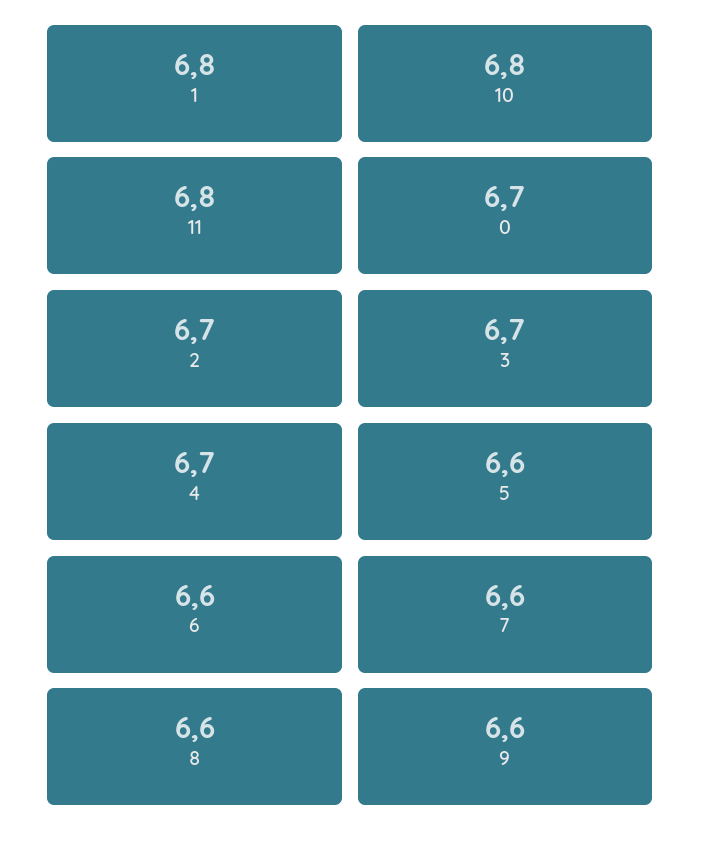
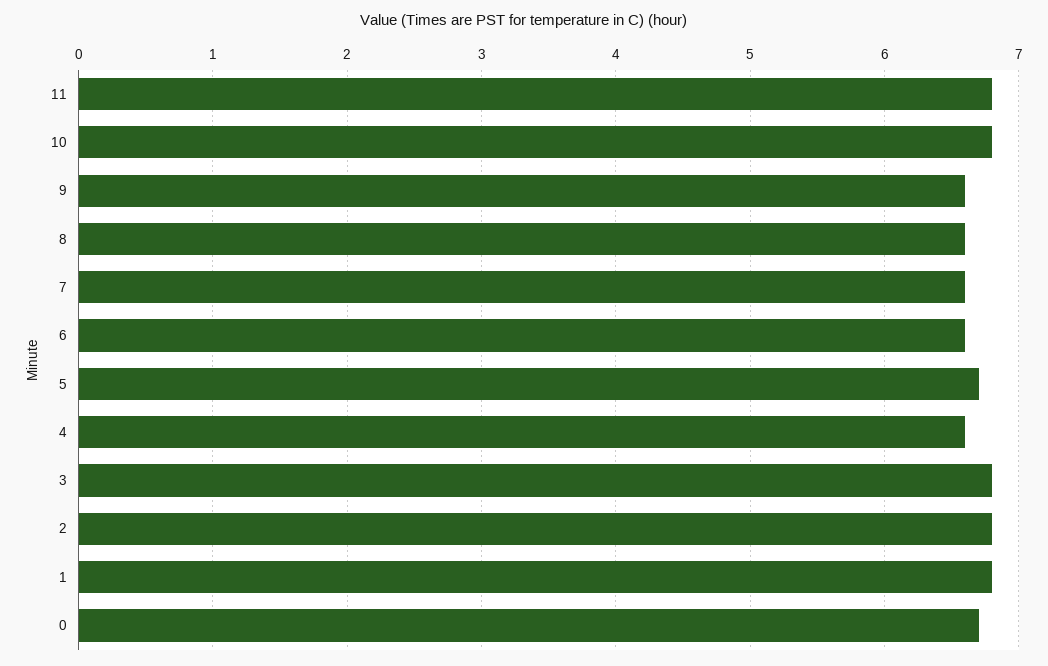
2: 6.7 -> 6.8
3: 6.7 -> 6.8
4: 6.7 -> 6.6
5: 6.6 -> 6.7

